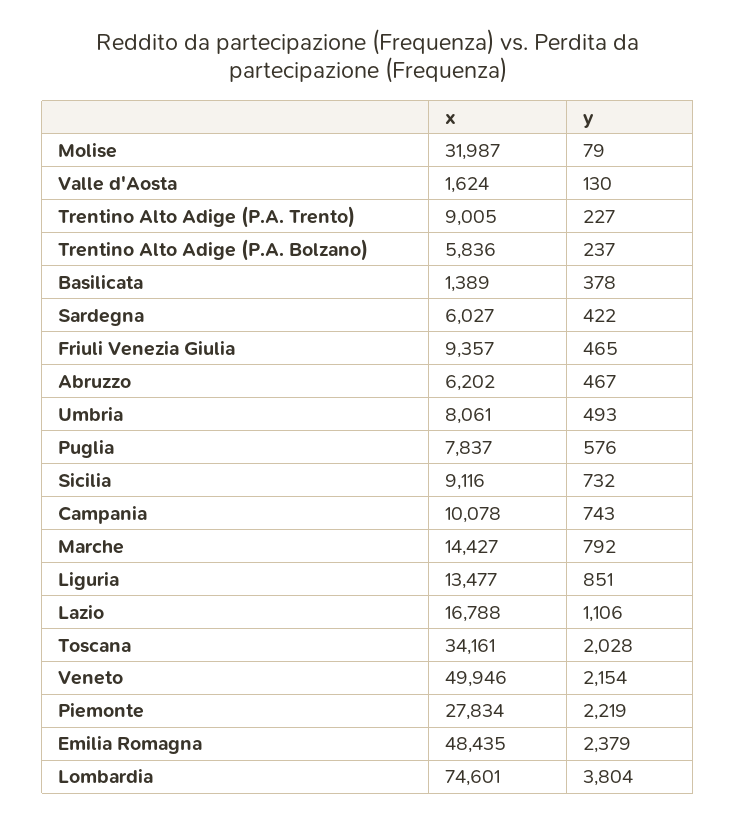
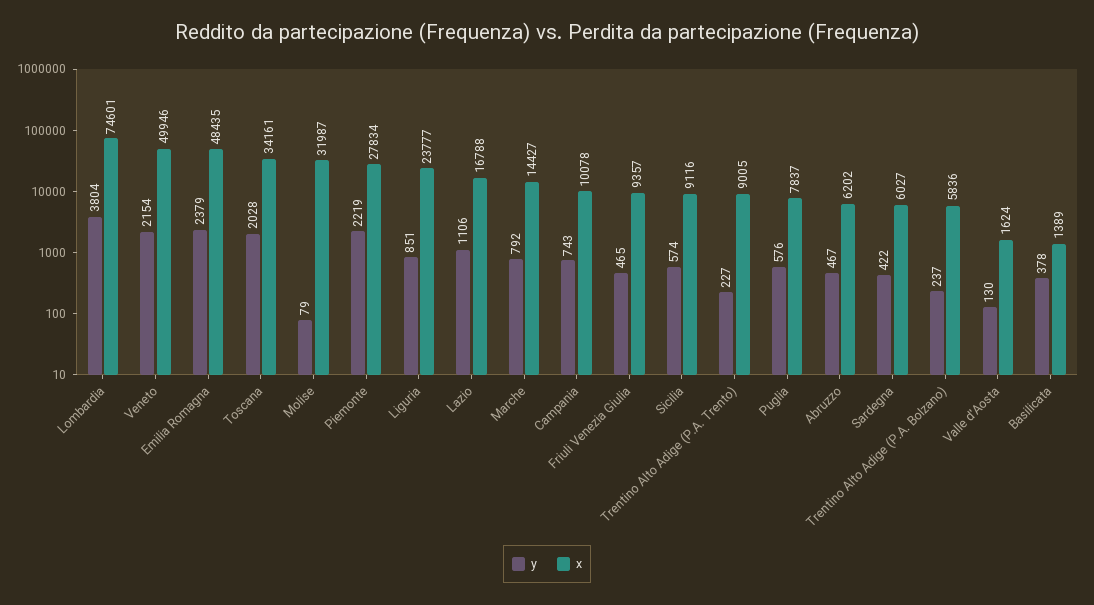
x, Umbria: 8061 -> none
y, Umbria: 493 -> none
y, Sicilia: 732 -> 574
x, Liguria: 13477 -> 23777

